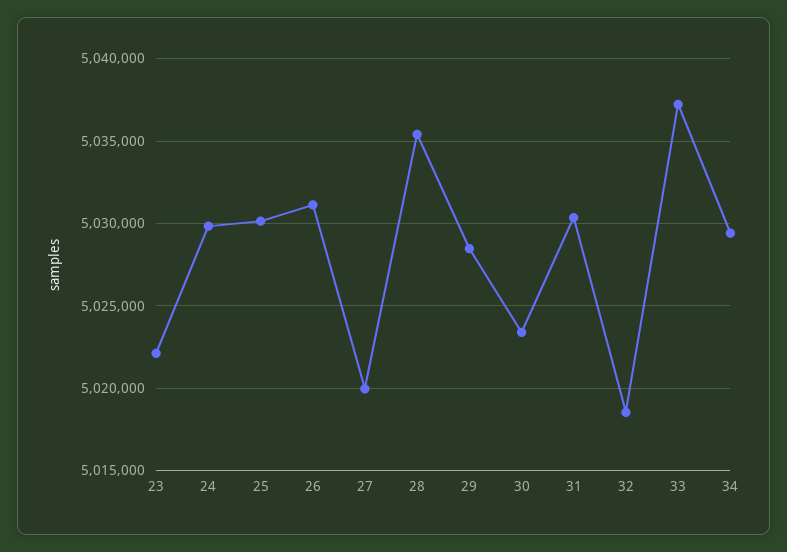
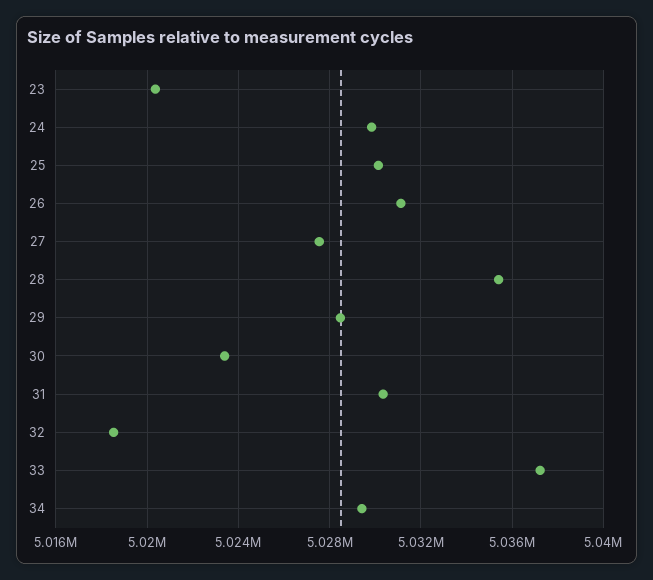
23: 5022000 -> 5020500
27: 5020000 -> 5027500

